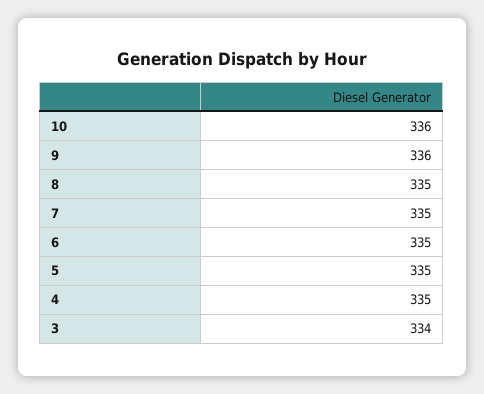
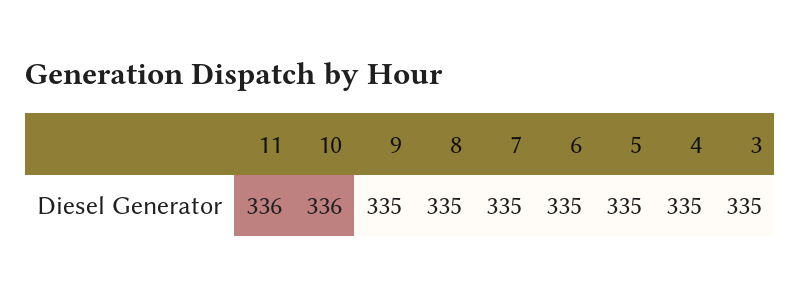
9: 336 -> 335
3: 334 -> 335
11: none -> 336

